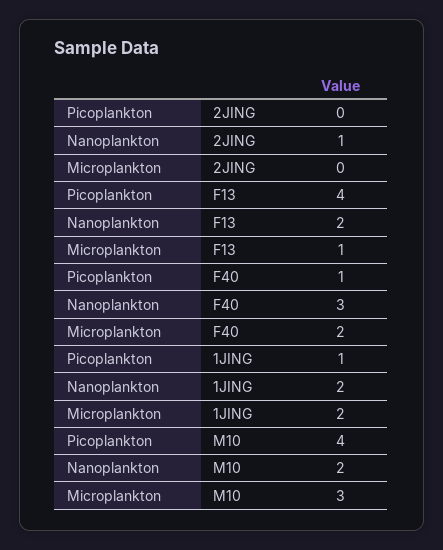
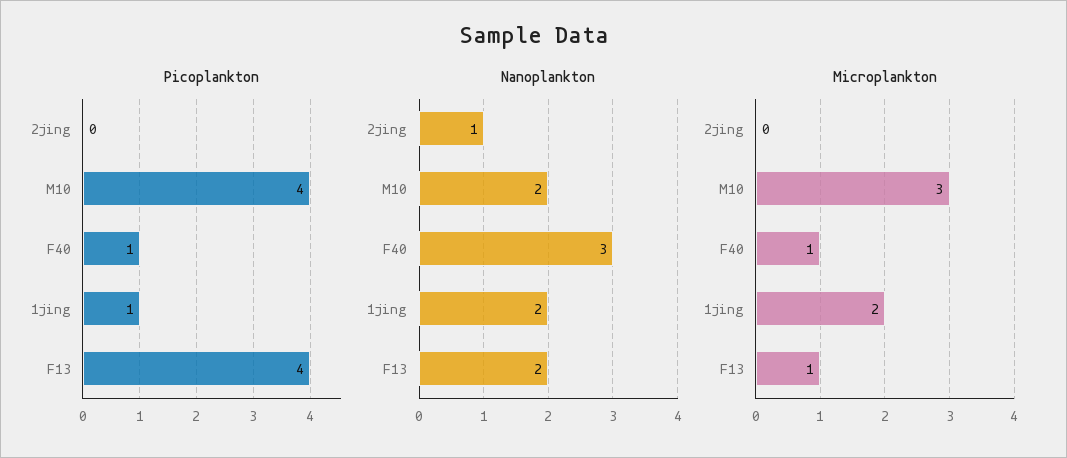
Microplankton, F40: 2 -> 1

